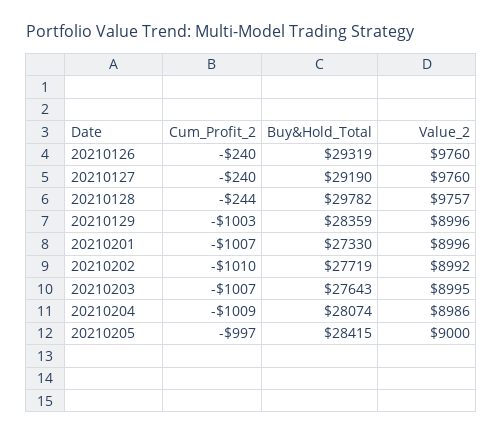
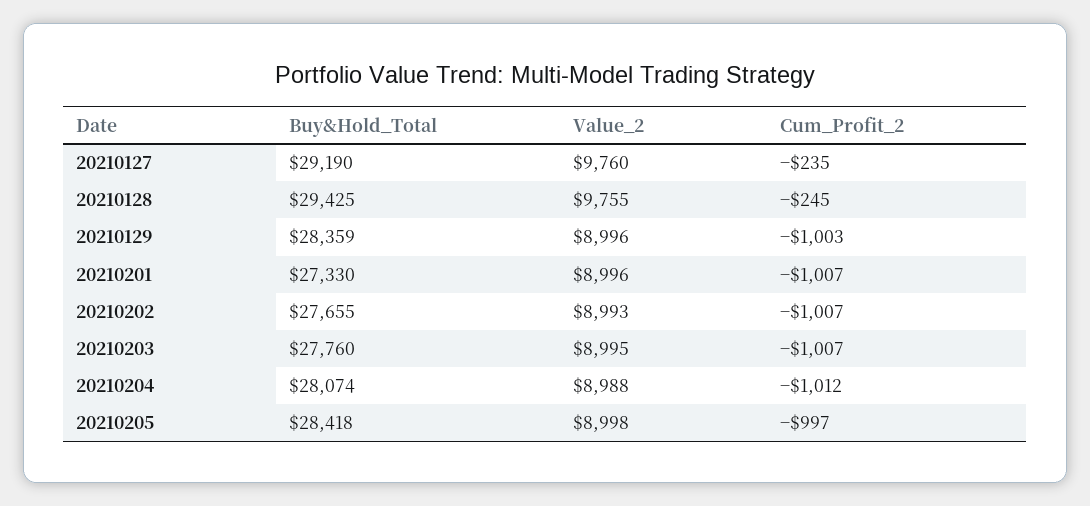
Cum_Profit_2, 20210126: -240 -> none
Buy&Hold_Total, 20210126: 29319 -> none
Value_2, 20210126: 9760 -> none
Cum_Profit_2, 20210127: -240 -> -235
Cum_Profit_2, 20210128: -244 -> -245
Buy&Hold_Total, 20210128: 29782 -> 29425
Value_2, 20210128: 9757 -> 9755
Cum_Profit_2, 20210202: -1010 -> -1007
Buy&Hold_Total, 20210202: 27719 -> 27655
Value_2, 20210202: 8992 -> 8993
Buy&Hold_Total, 20210203: 27643 -> 27760
Cum_Profit_2, 20210204: -1009 -> -1012
Value_2, 20210204: 8986 -> 8988
Buy&Hold_Total, 20210205: 28415 -> 28418
Value_2, 20210205: 9000 -> 8998

